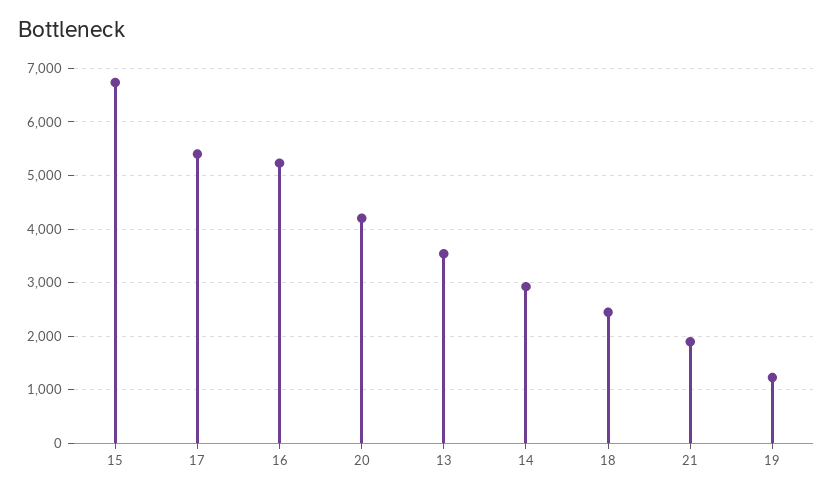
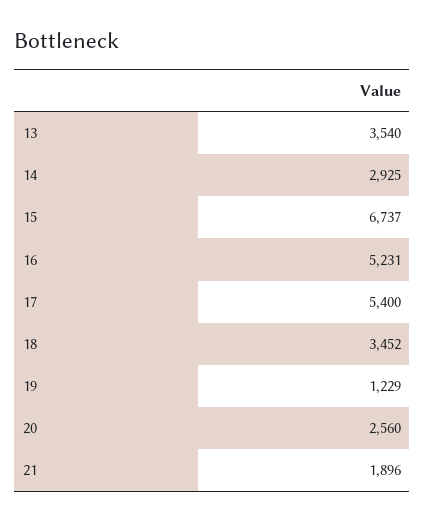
20: 4200 -> 2560
18: 2400 -> 3452

